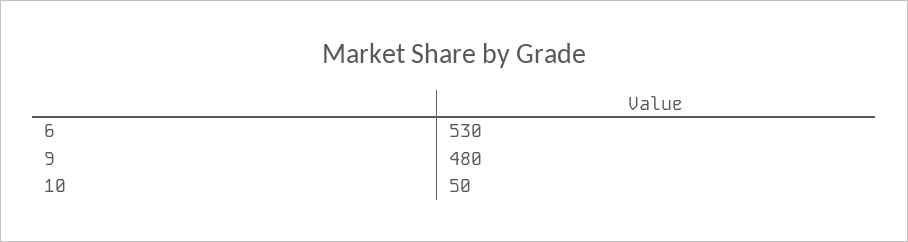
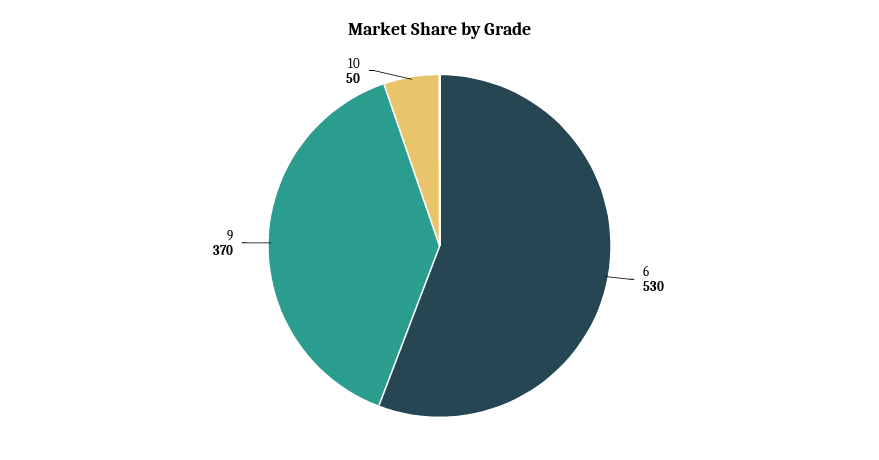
9: 480 -> 370

